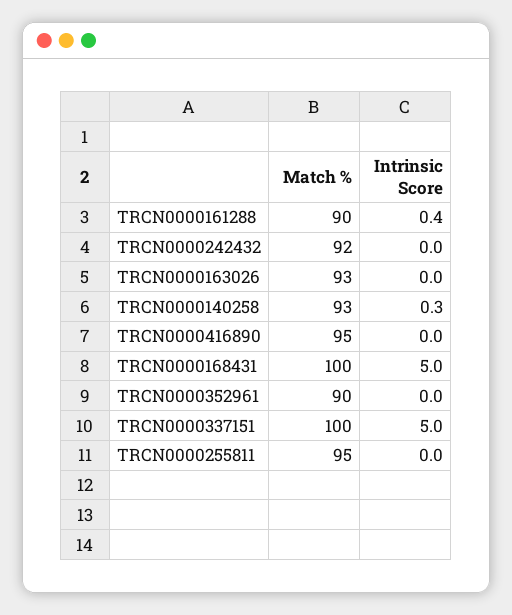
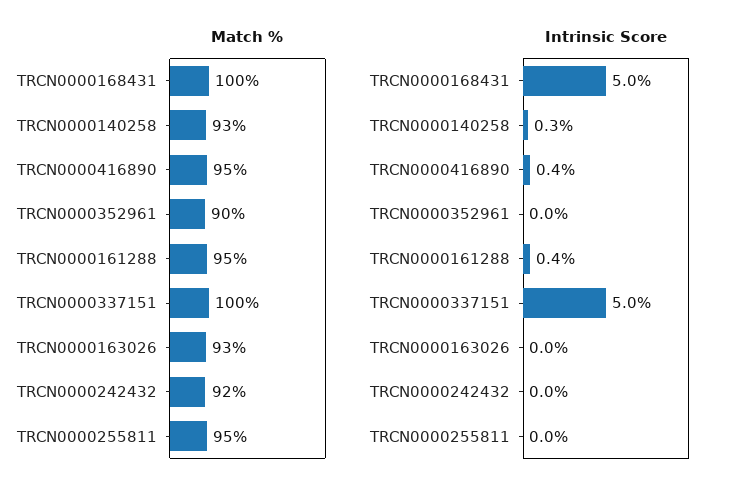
Match %, TRCN0000161288: 90 -> 95
Intrinsic Score, TRCN0000416890: 0 -> 0.4

